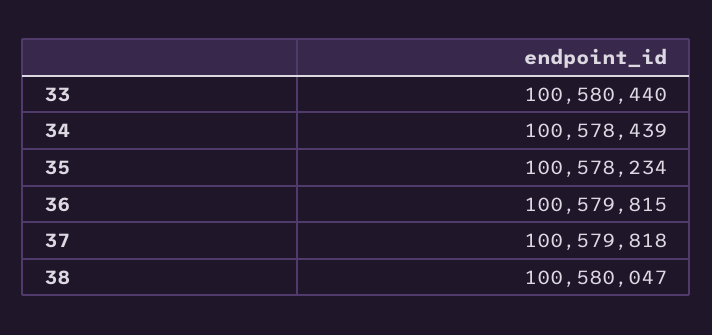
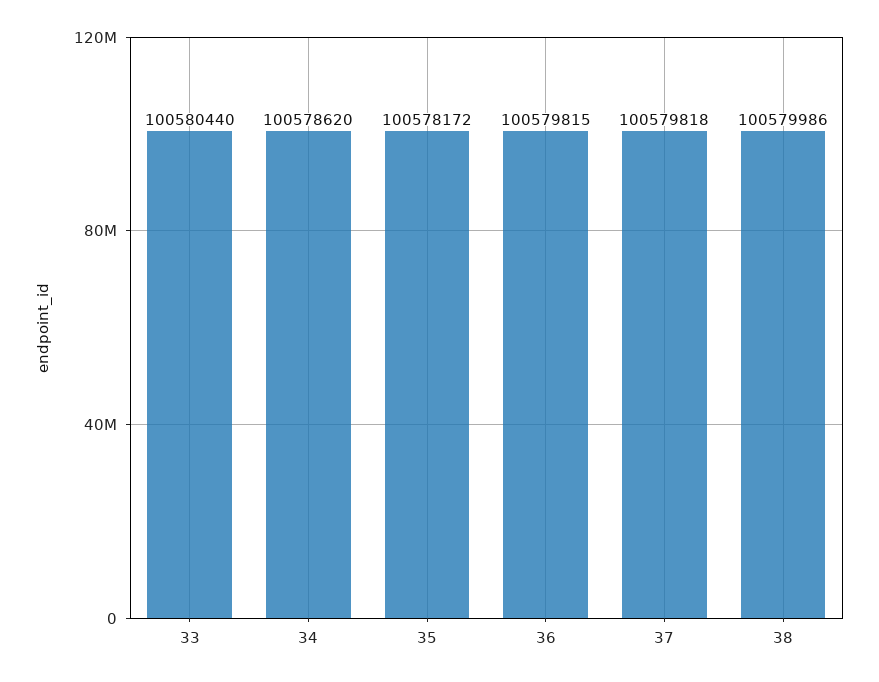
34: 100578439 -> 100578620
35: 100578234 -> 100578172
38: 100580047 -> 100579986

